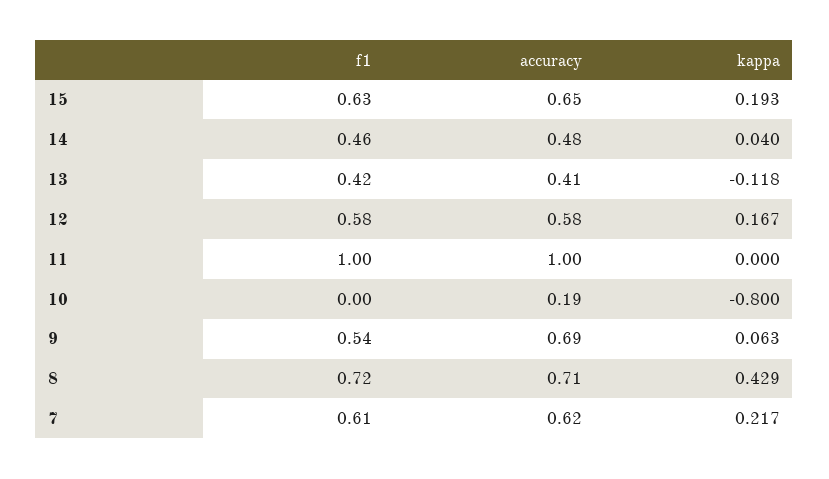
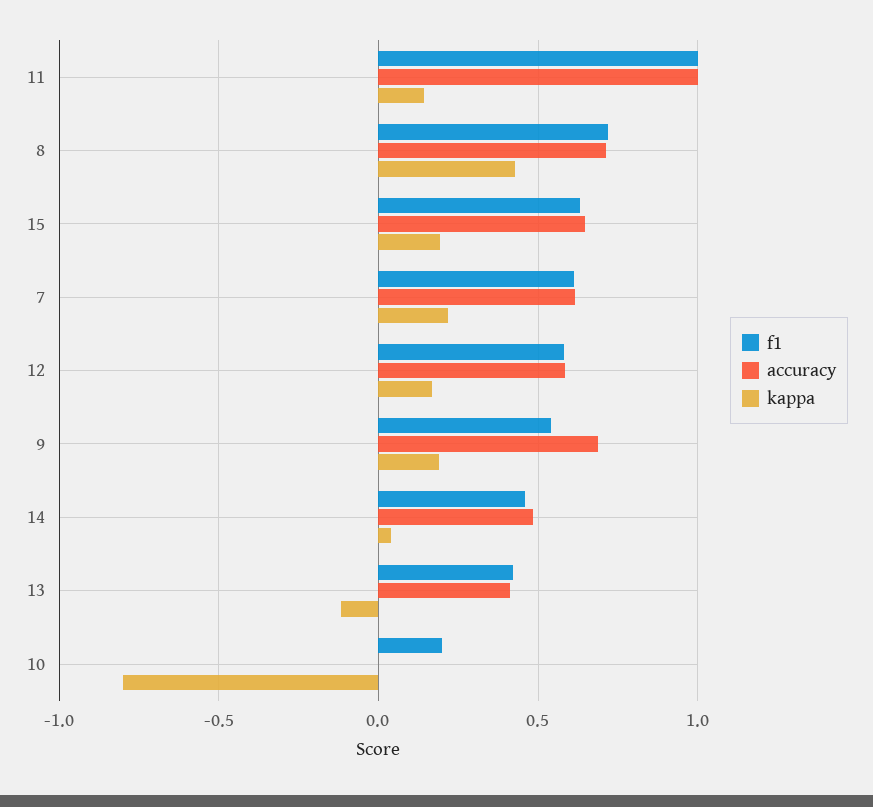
kappa, 11: 0 -> 0.15
f1, 10: 0 -> 0.2
accuracy, 10: 0.19 -> 0
kappa, 9: 0.063 -> 0.2

